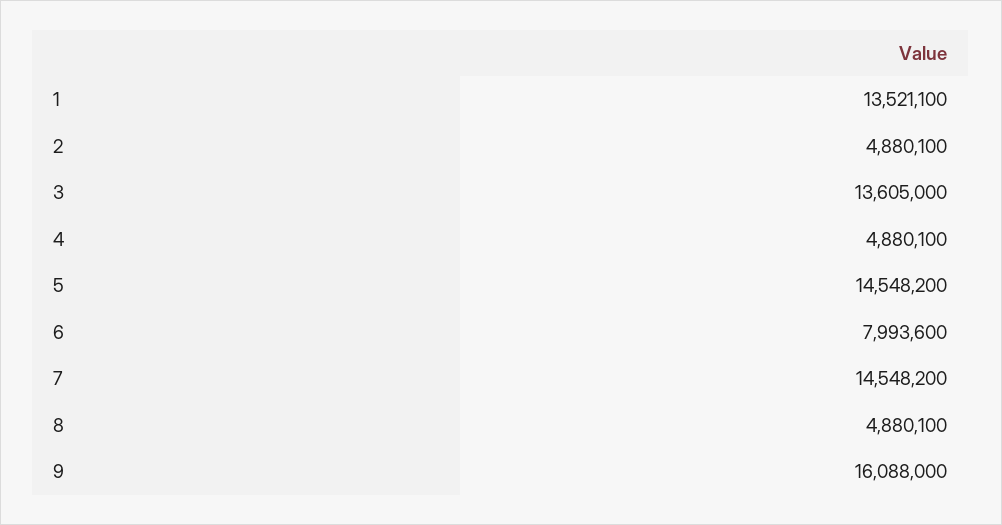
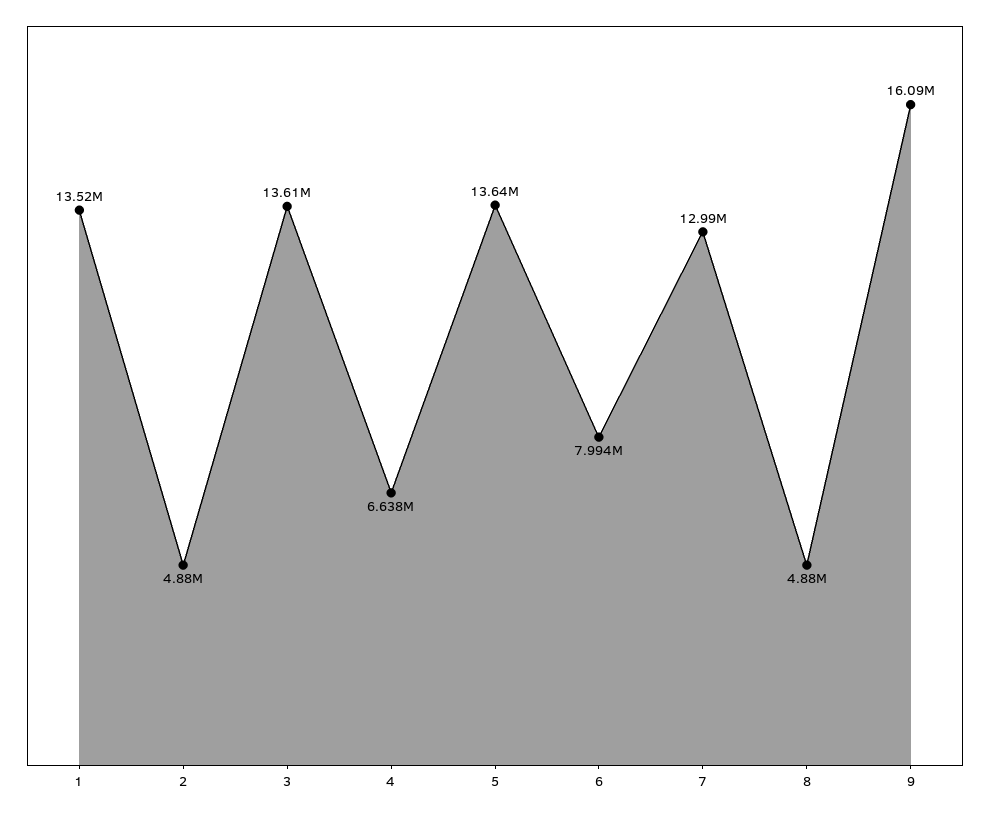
4: 4880100 -> 6638000
5: 14548200 -> 13640000
7: 14548200 -> 12990000

